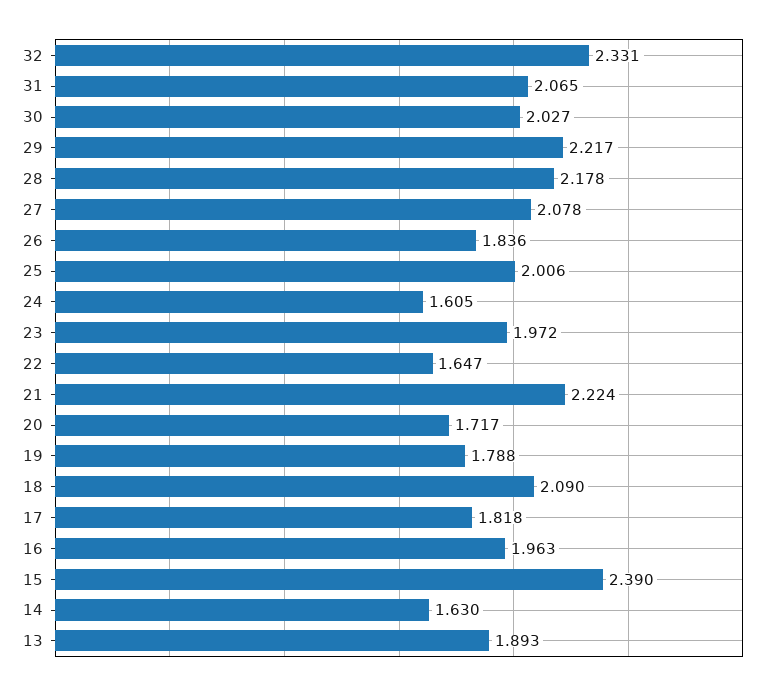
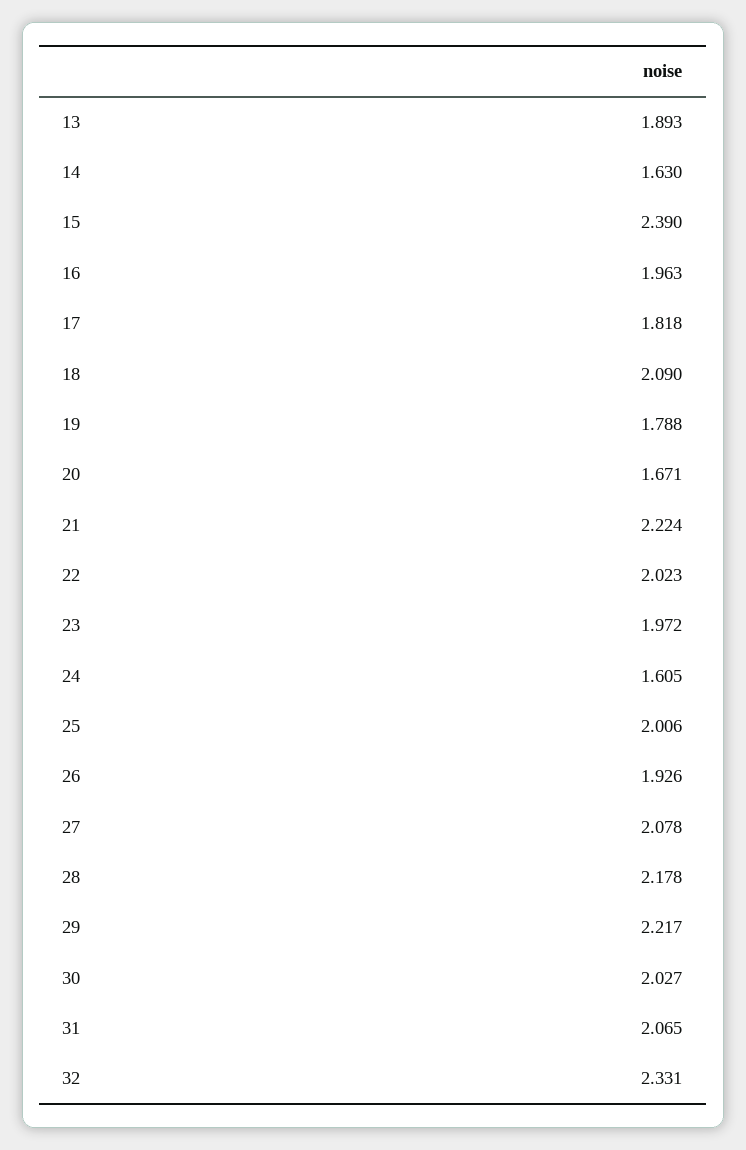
26: 1.836 -> 1.926
22: 1.647 -> 2.023
20: 1.717 -> 1.671

